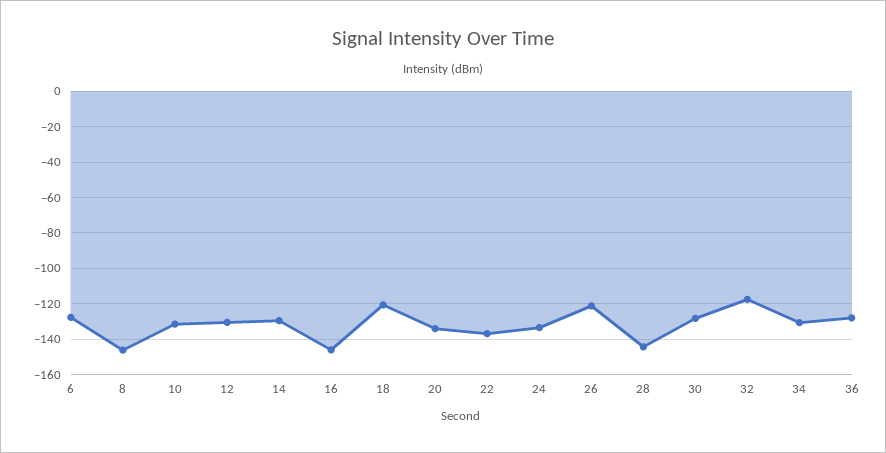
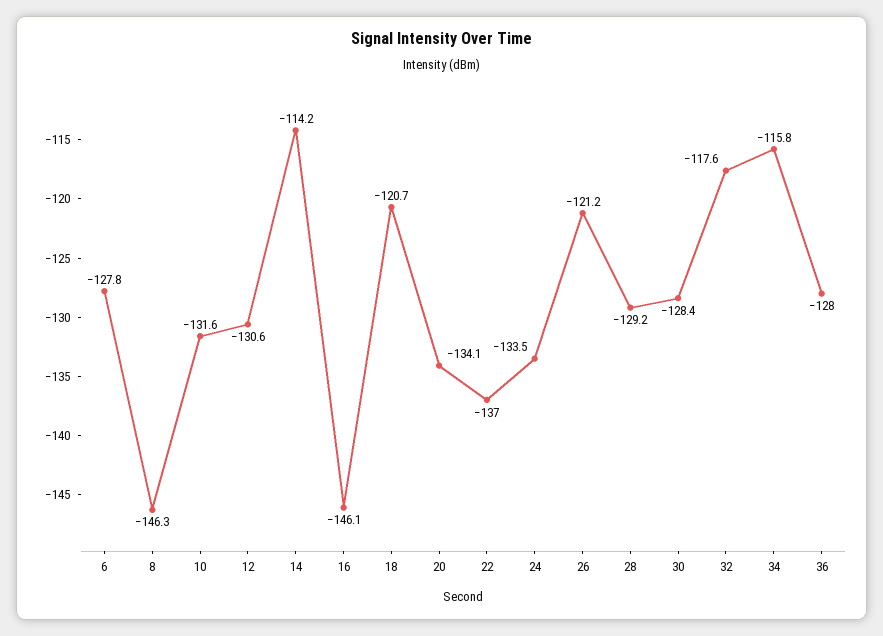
14: -130 -> -114.2
28: -145 -> -129.2
34: -130 -> -115.8

